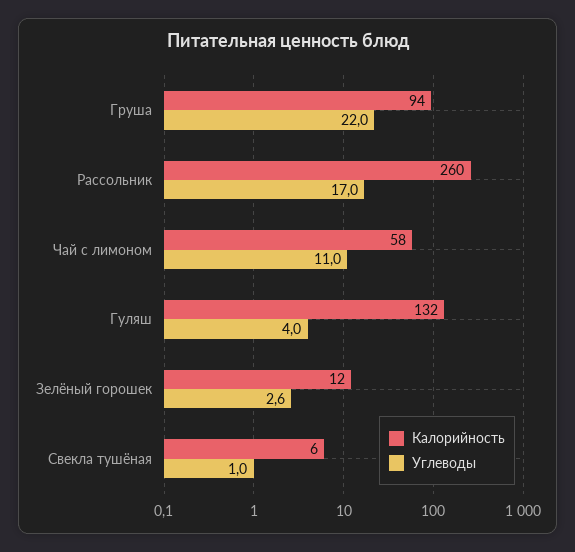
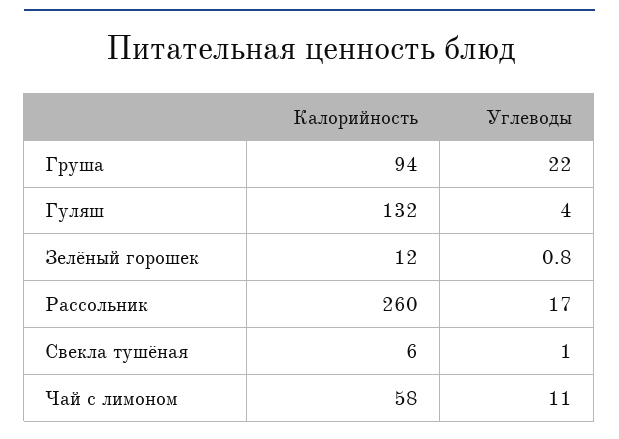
Углеводы, Зелёный горошек: 2.6 -> 0.8

